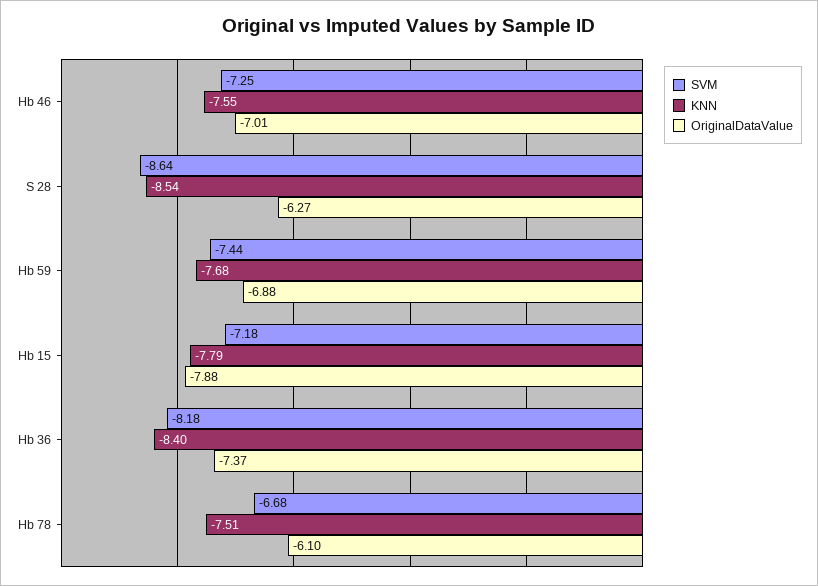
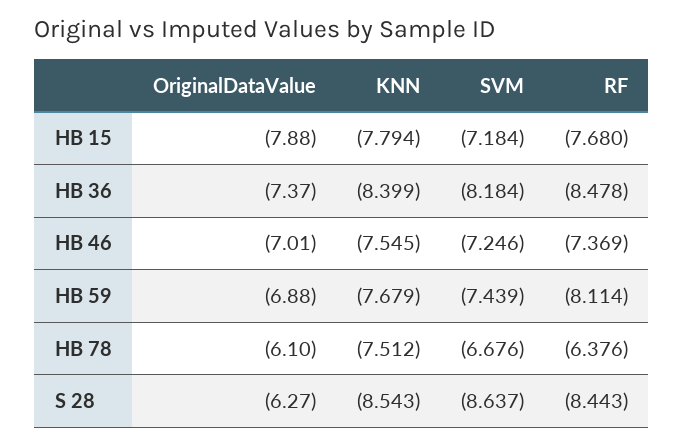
RF, Hb 15: none -> -7.68
RF, Hb 36: none -> -8.478
RF, Hb 46: none -> -7.369
RF, Hb 59: none -> -8.114
RF, Hb 78: none -> -6.376
RF, S 28: none -> -8.443

